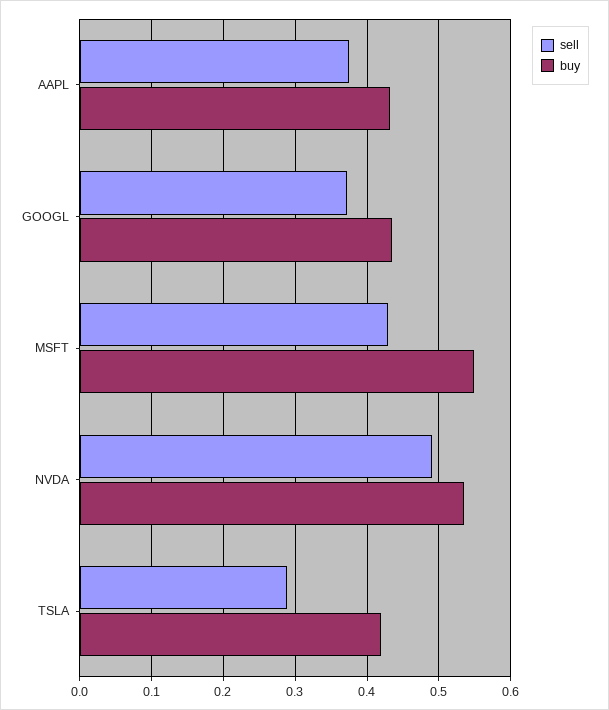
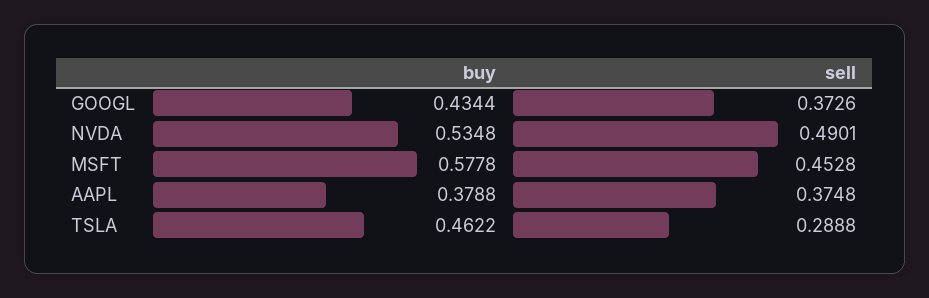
buy, AAPL: 0.43 -> 0.3788
sell, MSFT: 0.43 -> 0.4528
buy, MSFT: 0.55 -> 0.5778
buy, TSLA: 0.42 -> 0.4622

